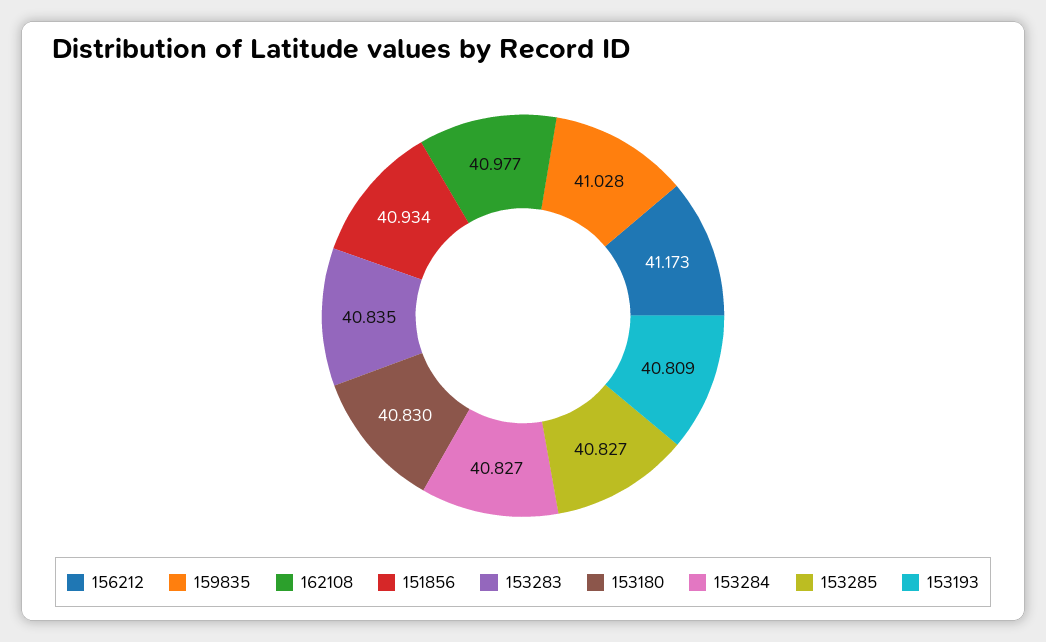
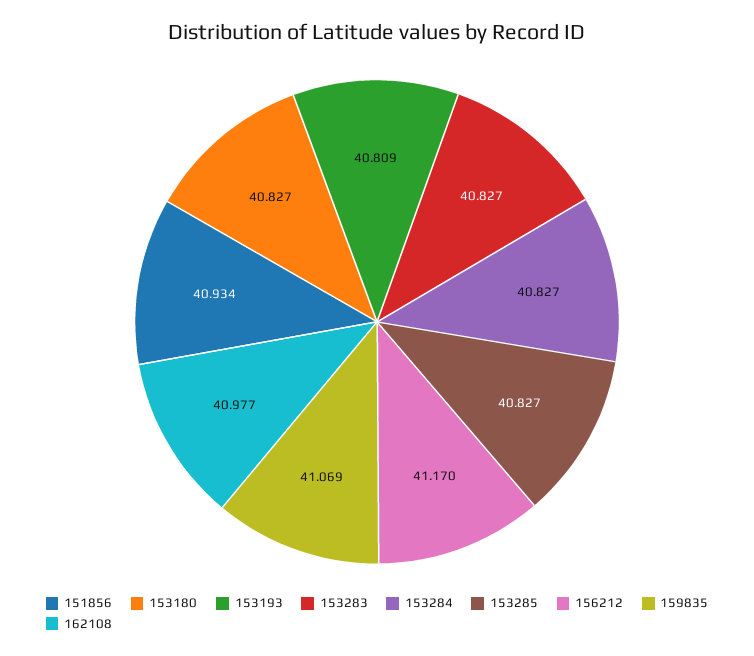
156212: 41.173 -> 41.17
159835: 41.028 -> 41.069
153283: 40.835 -> 40.827
153180: 40.83 -> 40.827

